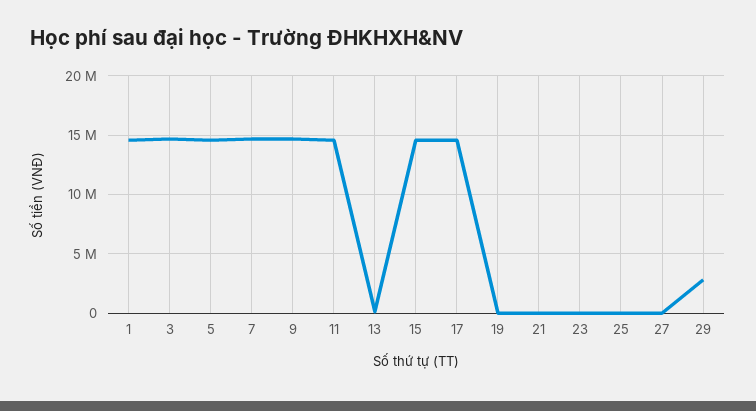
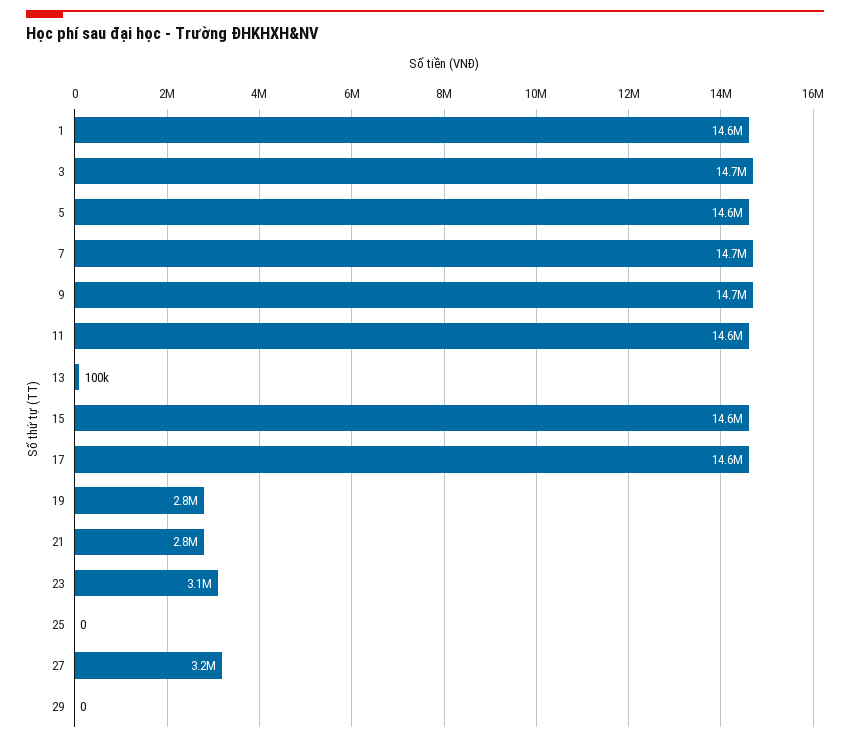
19: 0 -> 2800000
21: 0 -> 2800000
23: 0 -> 3100000
27: 0 -> 3200000
29: 3000000 -> 0

